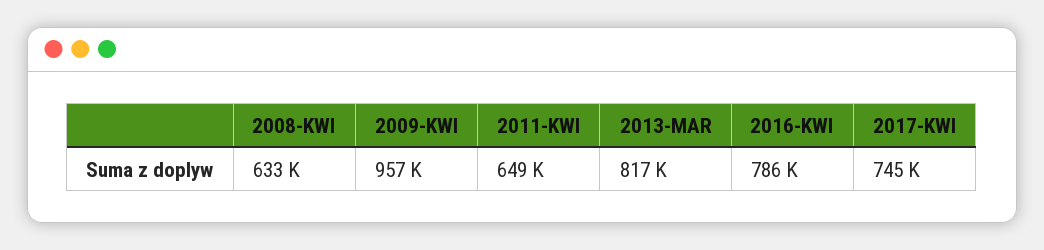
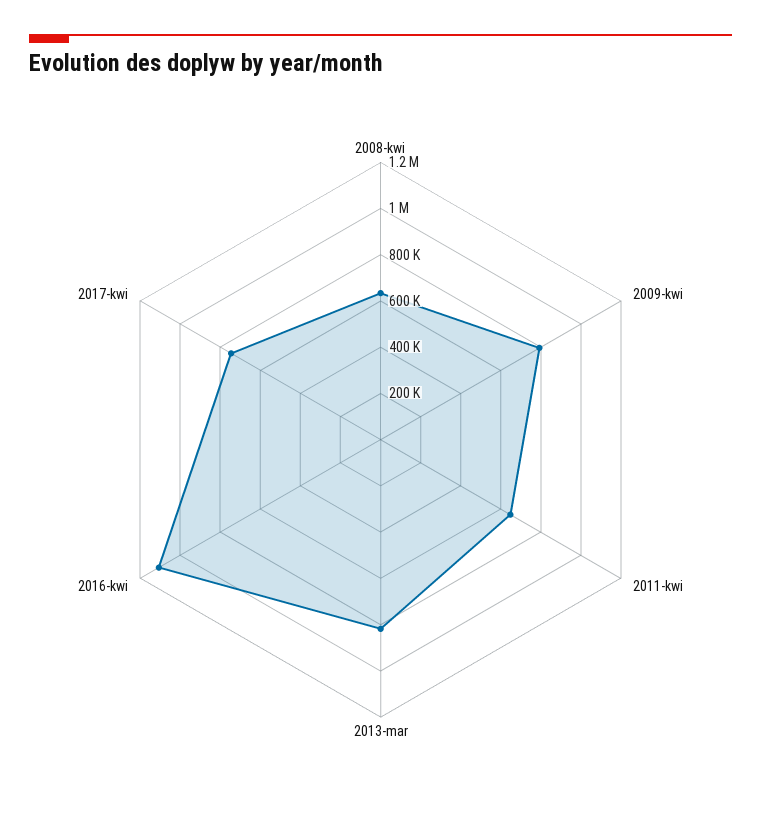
2009-KWI: 957000 -> 800000
2016-KWI: 786000 -> 1100000

